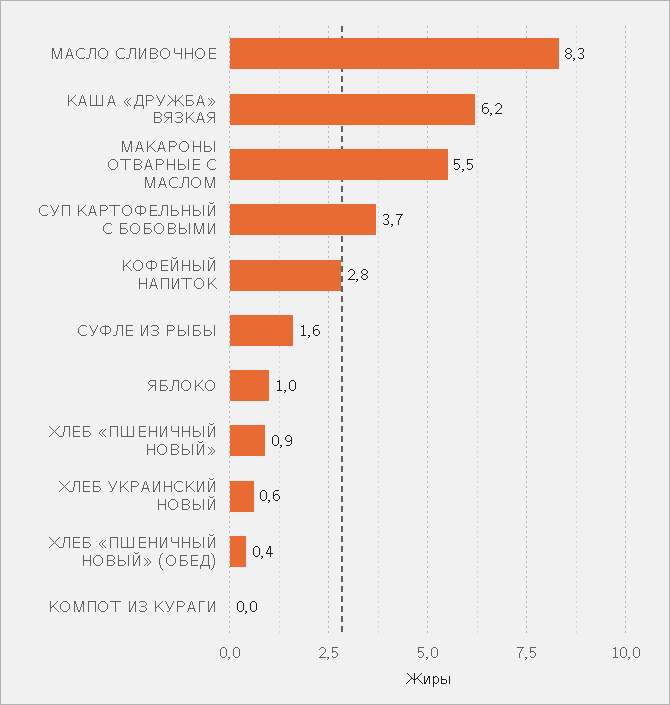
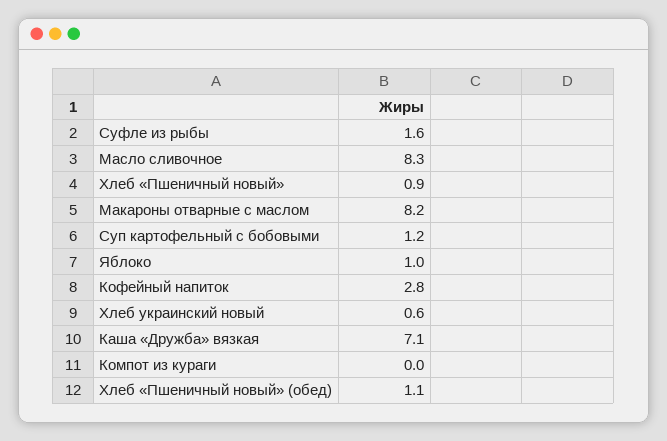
КАША «ДРУЖБА» ВЯЗКАЯ: 6.2 -> 7.1
МАКАРОНЫ ОТВАРНЫЕ С МАСЛОМ: 5.5 -> 8.2
СУП КАРТОФЕЛЬНЫЙ С БОБОВЫМИ: 3.7 -> 1.2
ХЛЕБ «ПШЕНИЧНЫЙ НОВЫЙ» (ОБЕД): 0.4 -> 1.1

